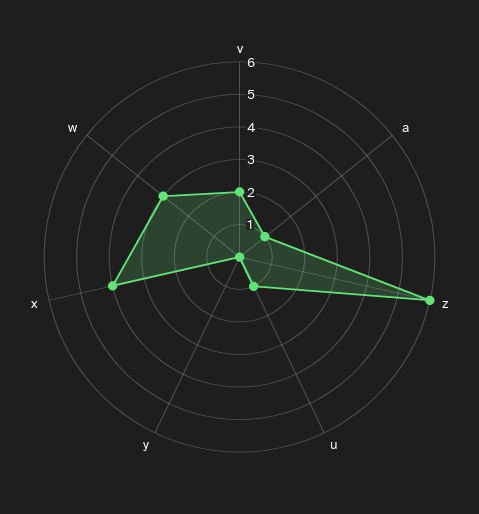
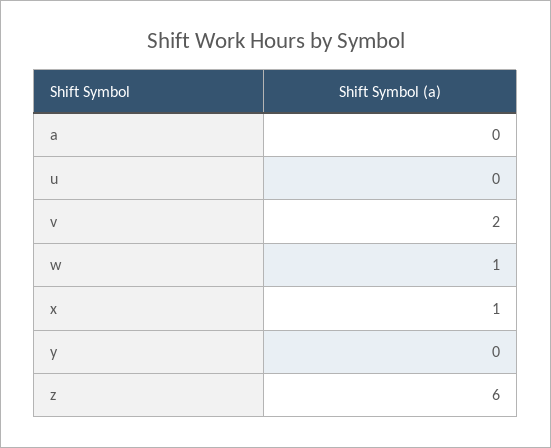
a: 1 -> 0
u: 1 -> 0
x: 4 -> 1
w: 3 -> 1

